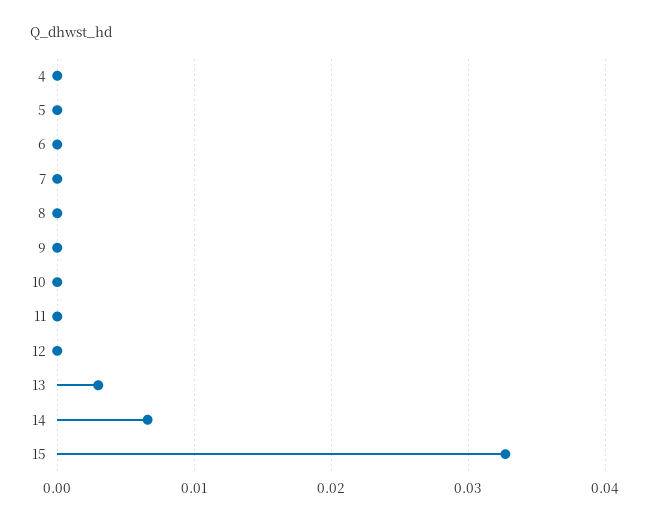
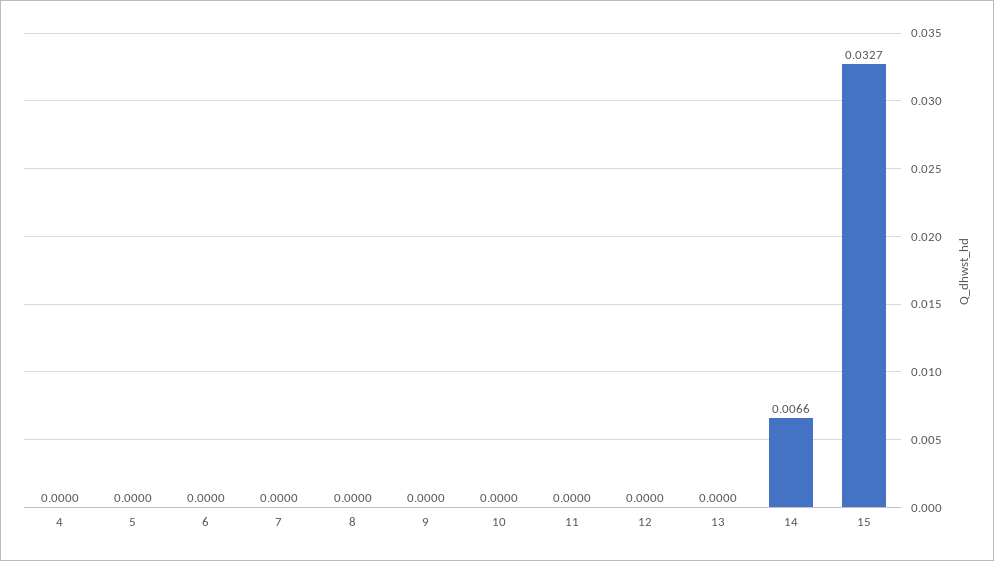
13: 0.003 -> 0

